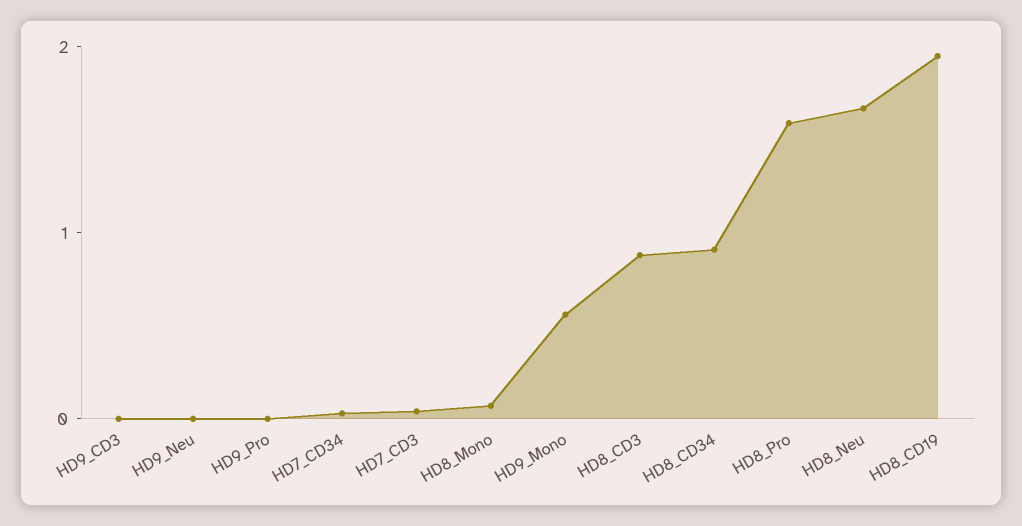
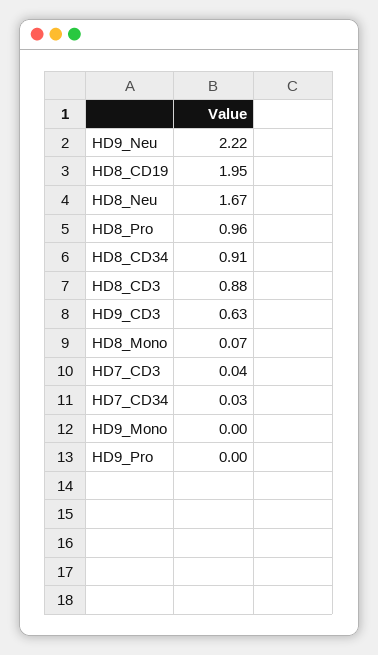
HD9_CD3: 0 -> 0.63
HD9_Neu: 0 -> 2.22
HD9_Mono: 0.6 -> 0
HD8_Pro: 1.6 -> 0.96

